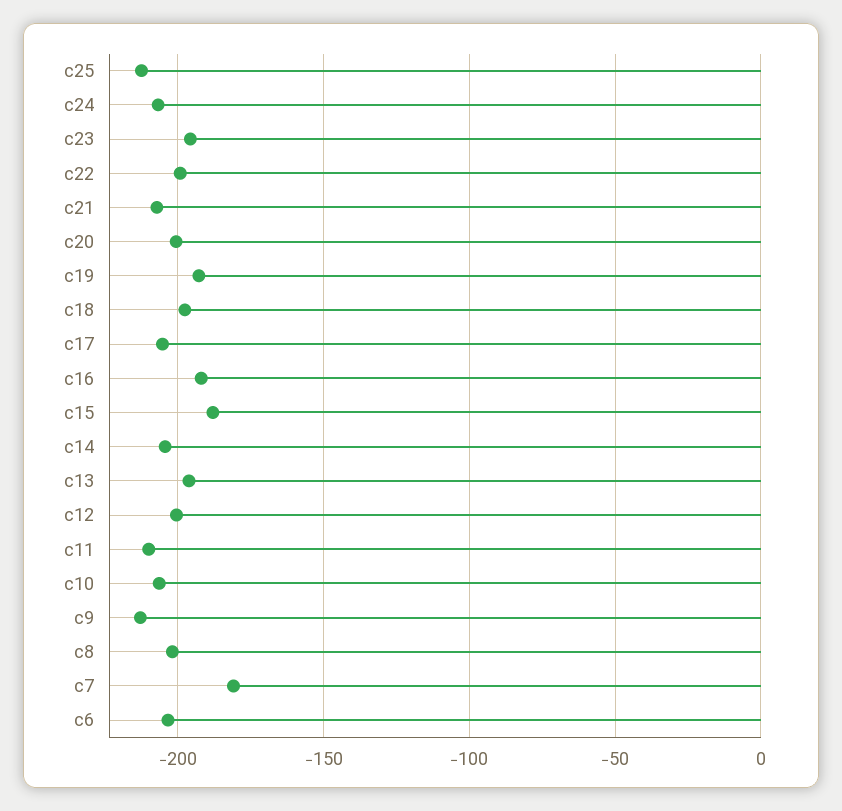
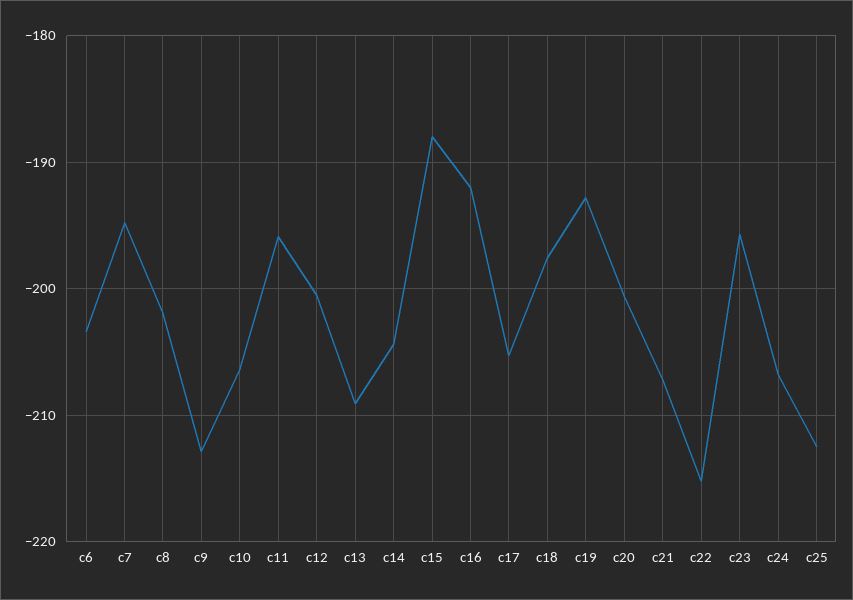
c22: -200 -> -215
c13: -195 -> -209
c11: -210 -> -196
c7: -180 -> -195

